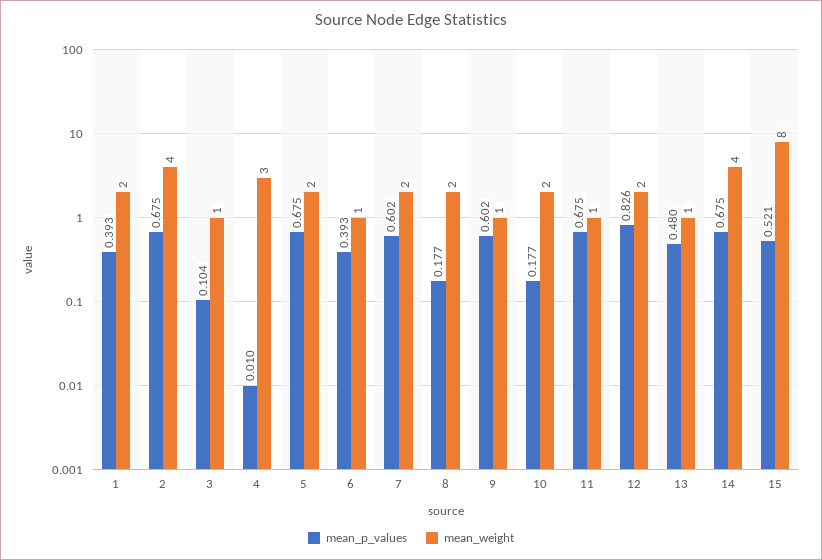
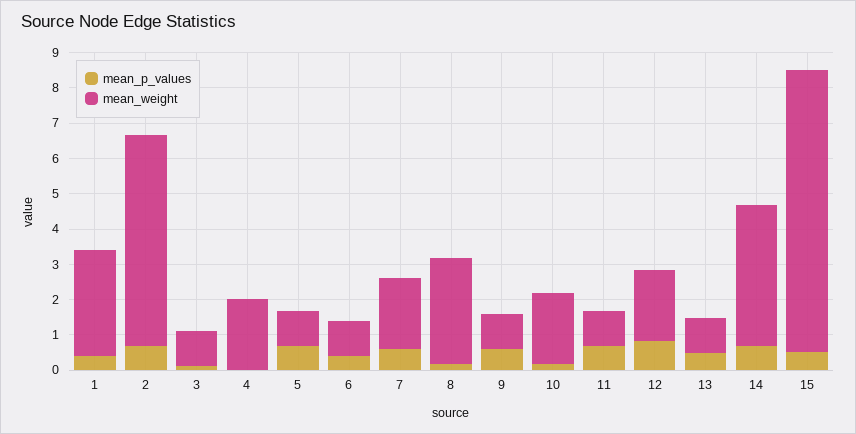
mean_weight, 1: 2 -> 3
mean_weight, 2: 4 -> 6
mean_weight, 4: 3 -> 2
mean_weight, 5: 2 -> 1
mean_weight, 8: 2 -> 3

